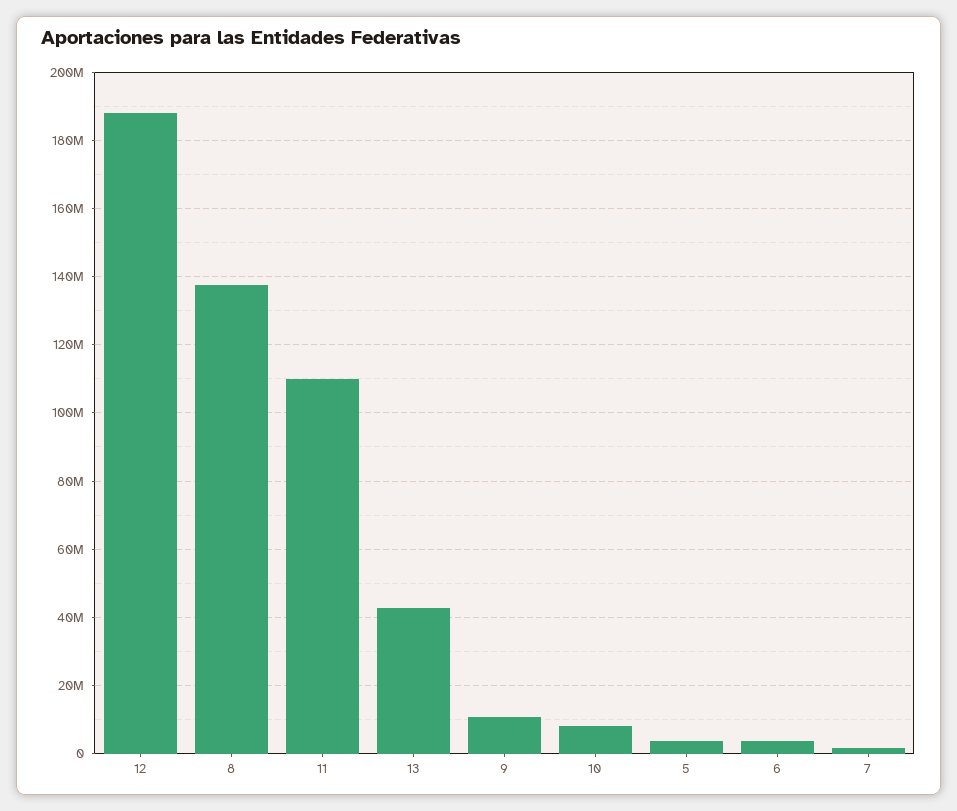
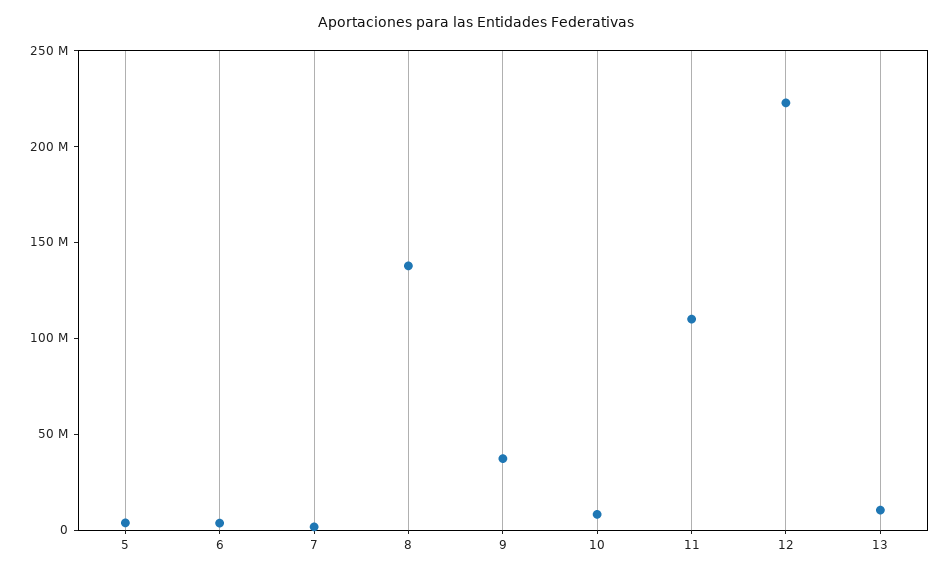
12: 188000000 -> 220000000
13: 42000000 -> 10000000
9: 10000000 -> 40000000

